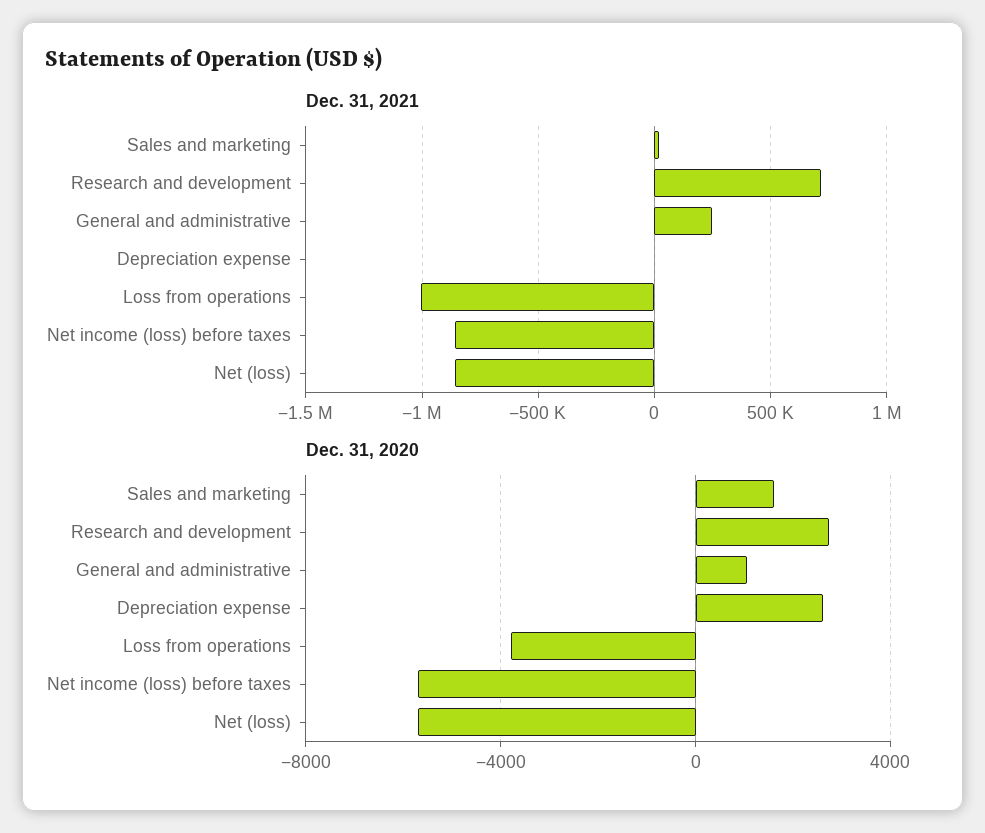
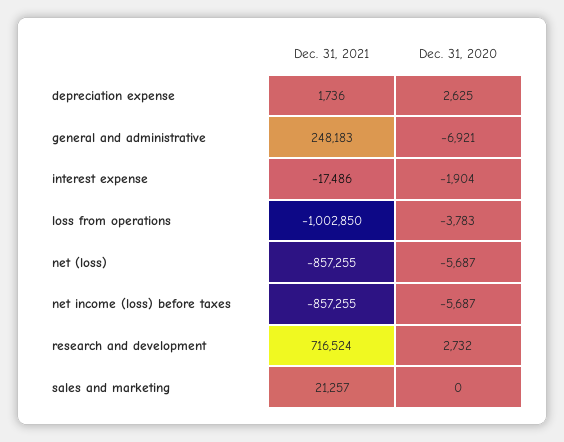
Dec. 31, 2020, Sales and marketing: 1500 -> 0
Dec. 31, 2020, General and administrative: 1000 -> -6921
Dec. 31, 2021, interest expense: none -> -17486
Dec. 31, 2020, interest expense: none -> -1904

